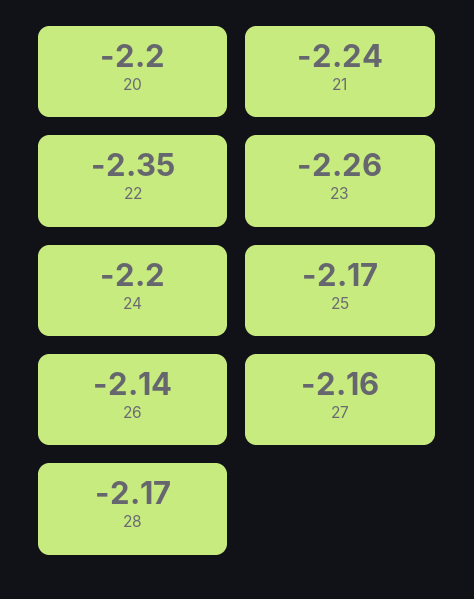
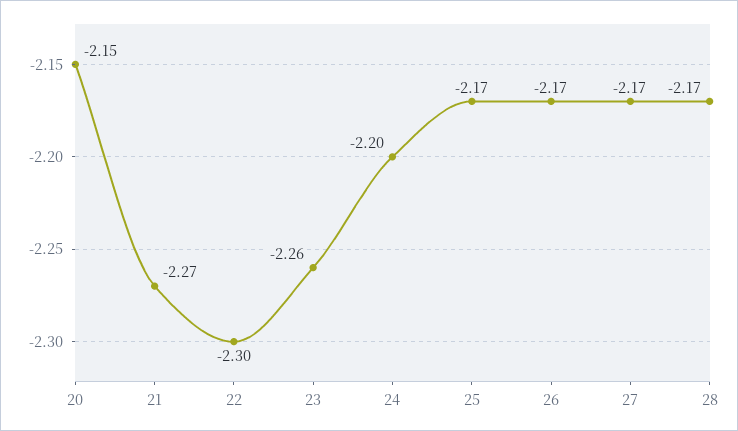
20: -2.2 -> -2.15
21: -2.24 -> -2.27
22: -2.35 -> -2.3
26: -2.14 -> -2.17
27: -2.16 -> -2.17

